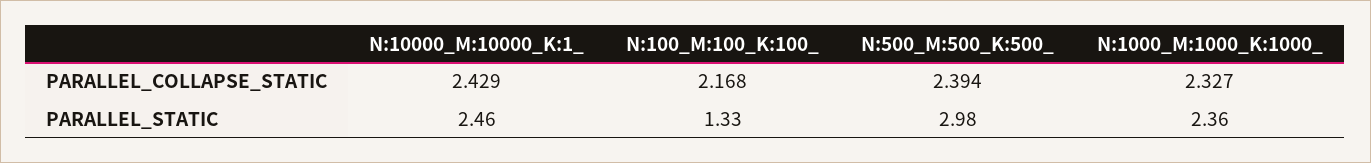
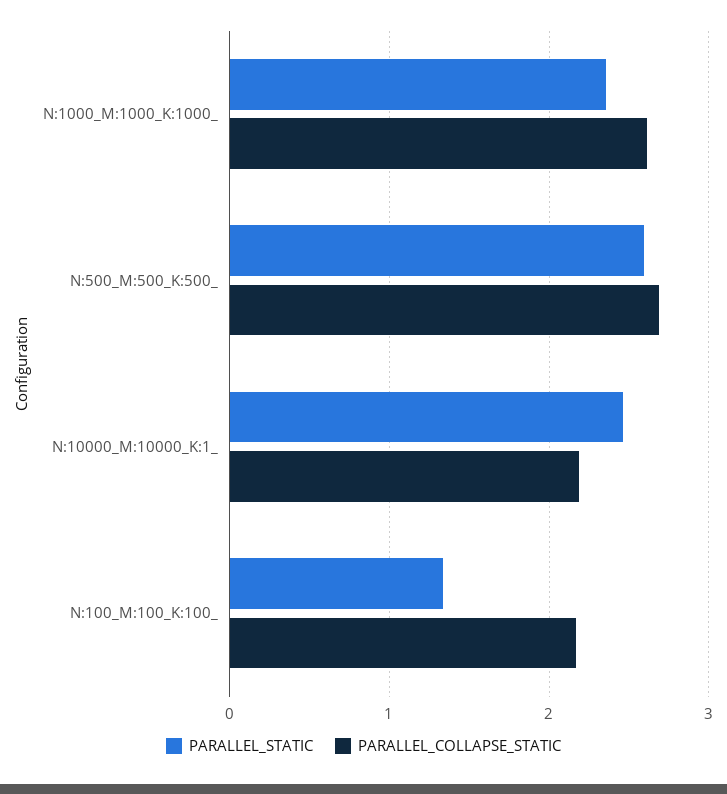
PARALLEL_COLLAPSE_STATIC, N:10000_M:10000_K:1_: 2.429 -> 2.2
PARALLEL_COLLAPSE_STATIC, N:500_M:500_K:500_: 2.394 -> 2.7
PARALLEL_COLLAPSE_STATIC, N:1000_M:1000_K:1000_: 2.327 -> 2.6
PARALLEL_STATIC, N:500_M:500_K:500_: 2.98 -> 2.6

